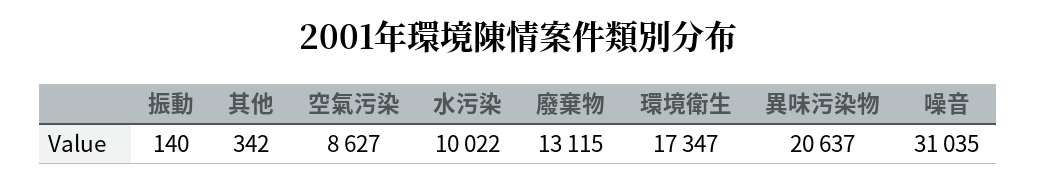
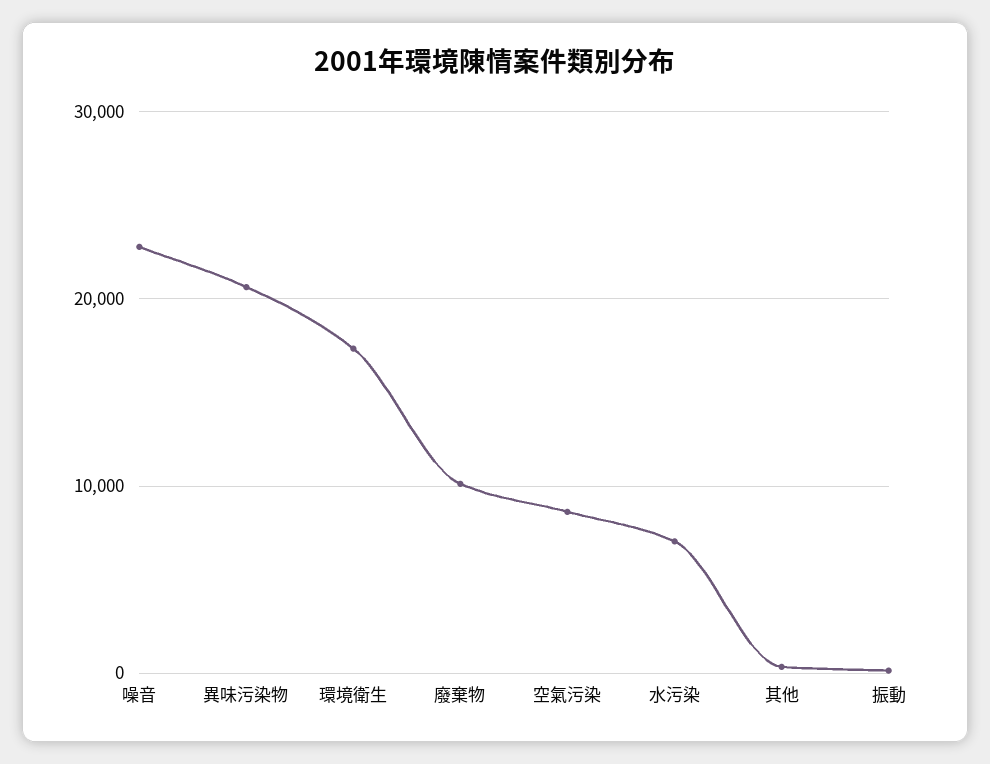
水污染: 10022 -> 7000
廢棄物: 13115 -> 10000
噪音: 31035 -> 23000

